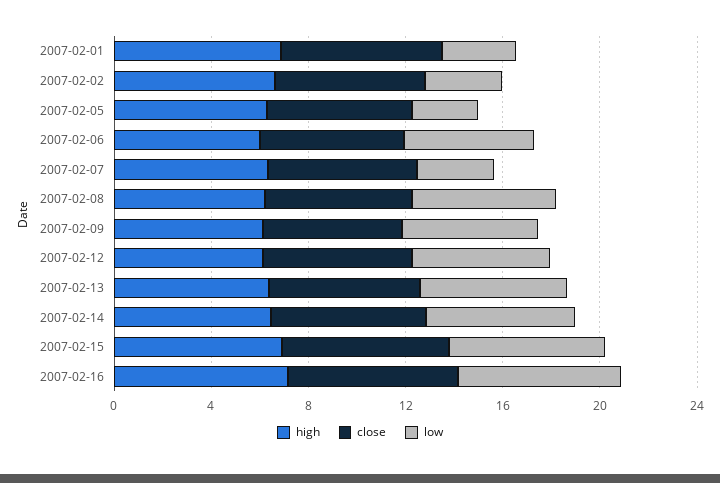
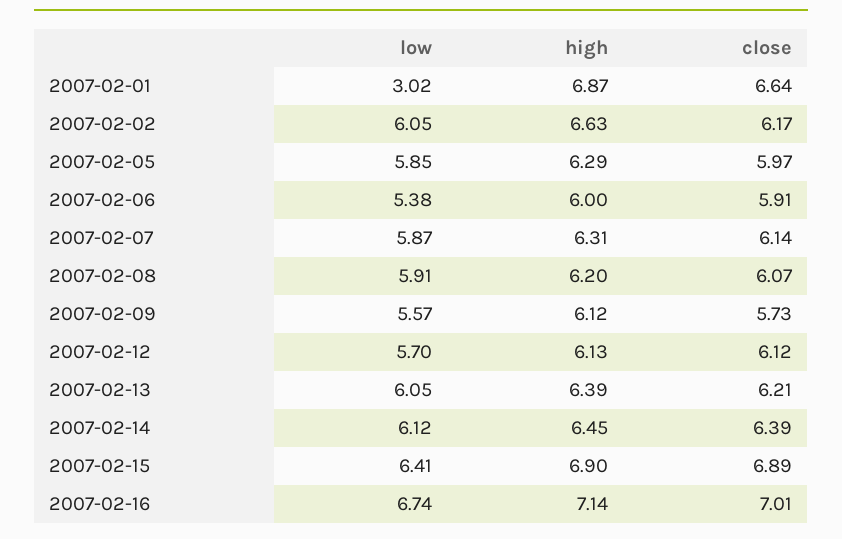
low, 2007-02-02: 3 -> 6.05
low, 2007-02-05: 3 -> 5.85
low, 2007-02-07: 3 -> 5.87

